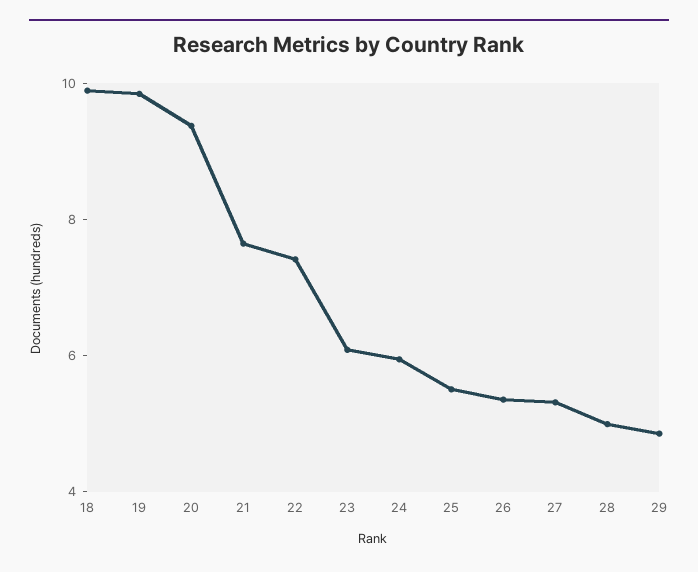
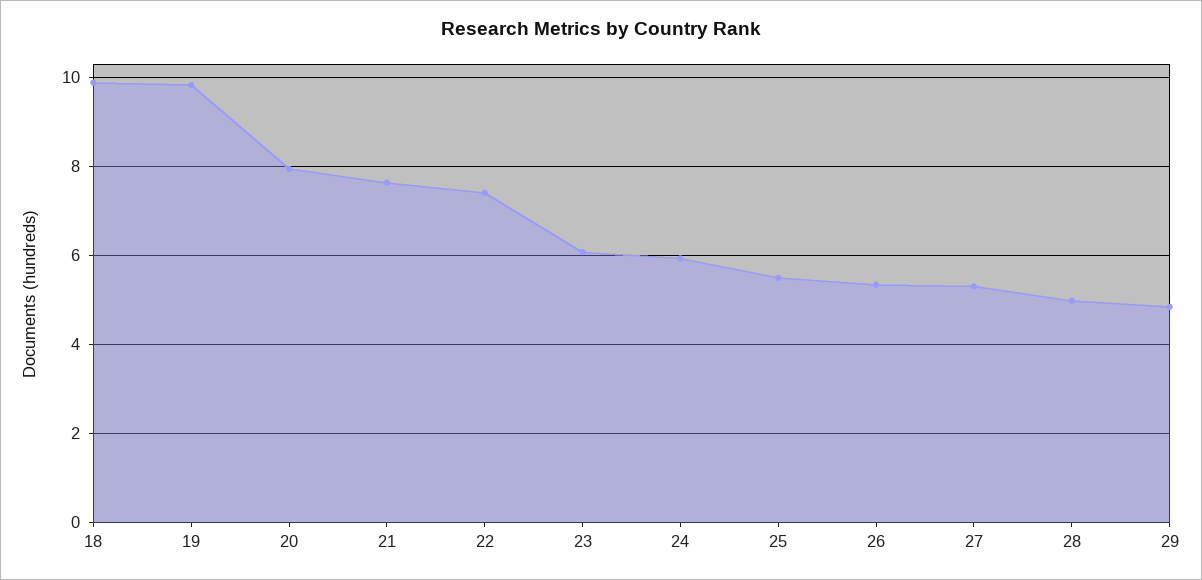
20: 9.5 -> 8

